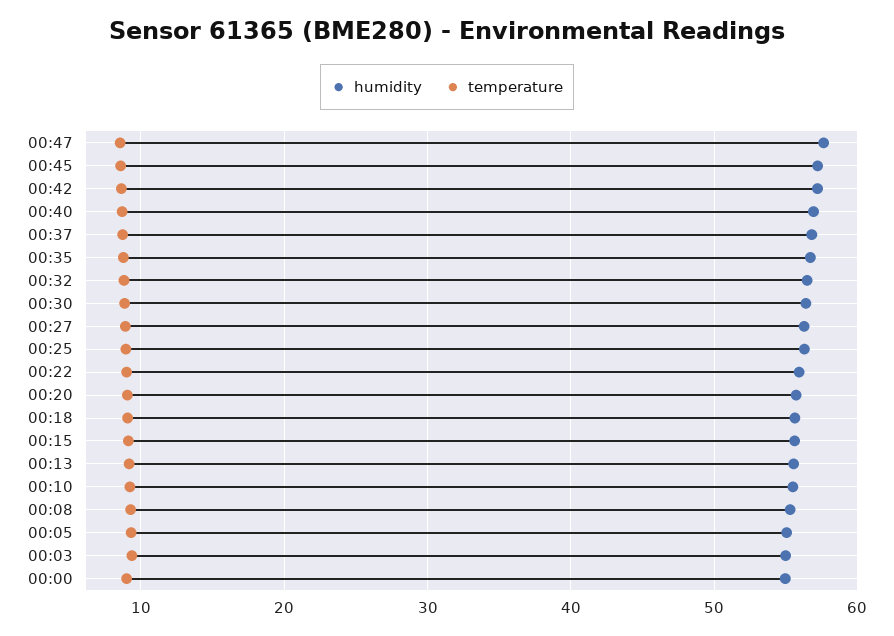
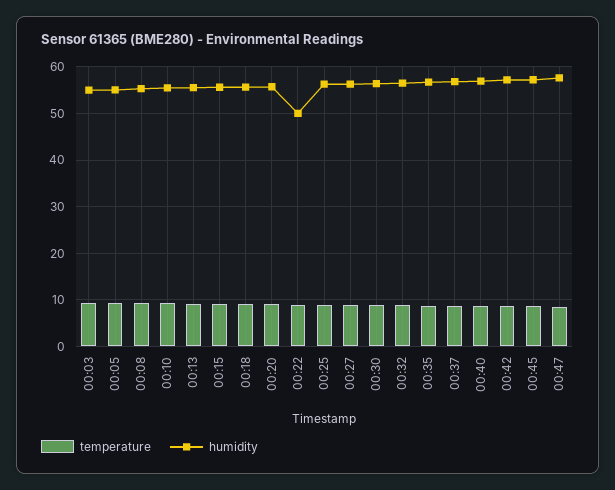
humidity, 00:22: 56 -> 50
humidity, 00:00: 55 -> none
temperature, 00:00: 9 -> none

